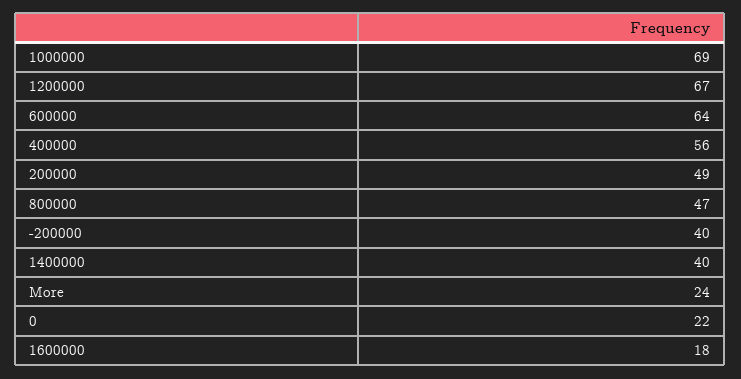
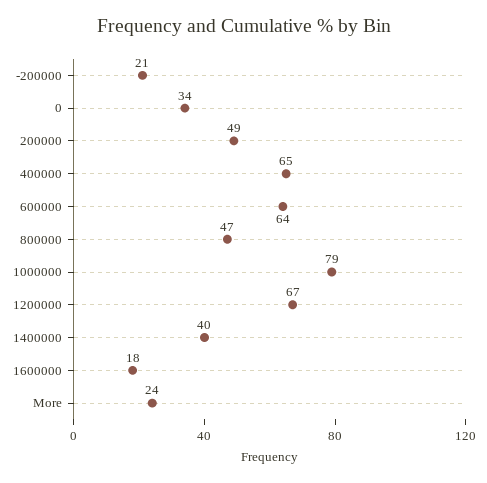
1000000: 69 -> 79
400000: 56 -> 65
-200000: 40 -> 21
0: 22 -> 34

